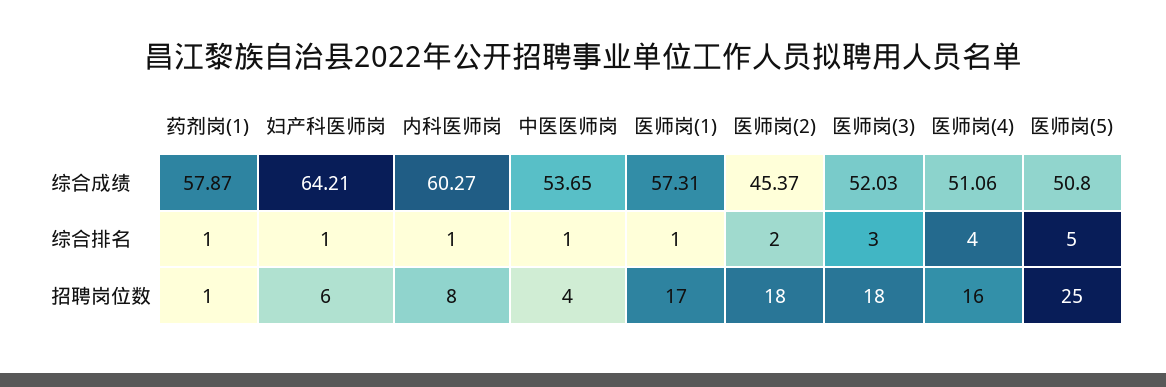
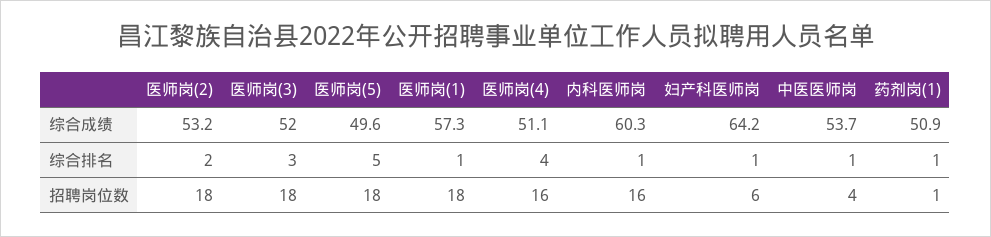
药剂岗(1), 综合成绩: 57.87 -> 50.9
医师岗(2), 综合成绩: 45.37 -> 53.2
医师岗(5), 综合成绩: 50.8 -> 49.6
内科医师岗, 招聘岗位数: 8 -> 16
医师岗(1), 招聘岗位数: 17 -> 18
医师岗(5), 招聘岗位数: 25 -> 18

